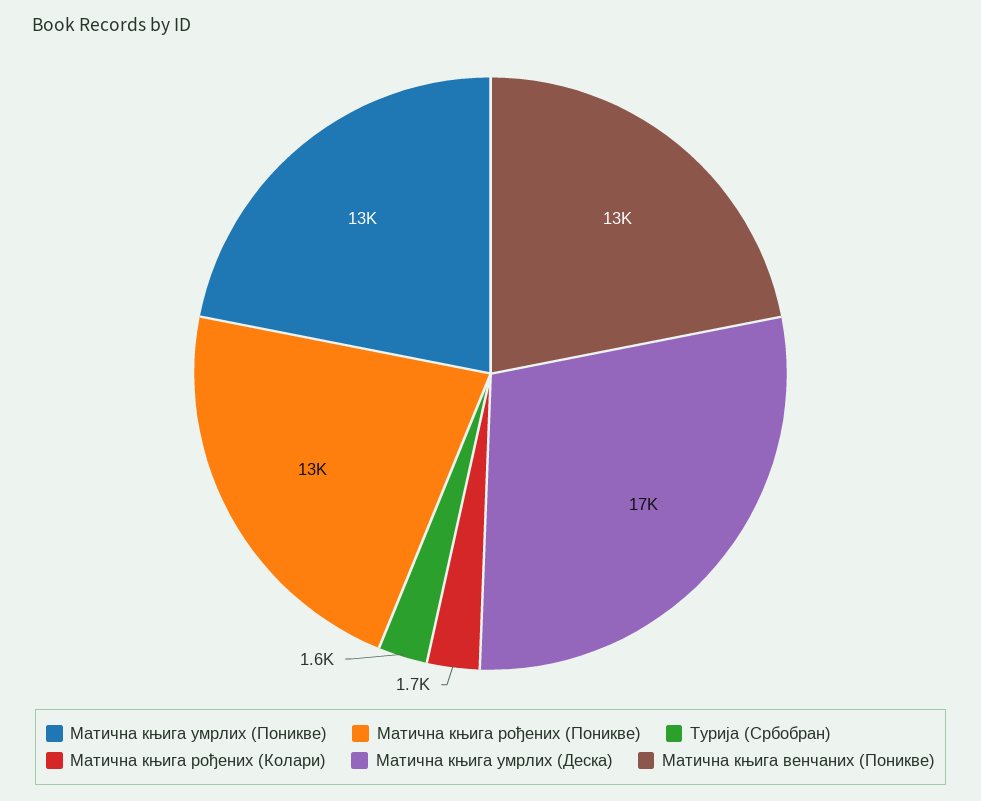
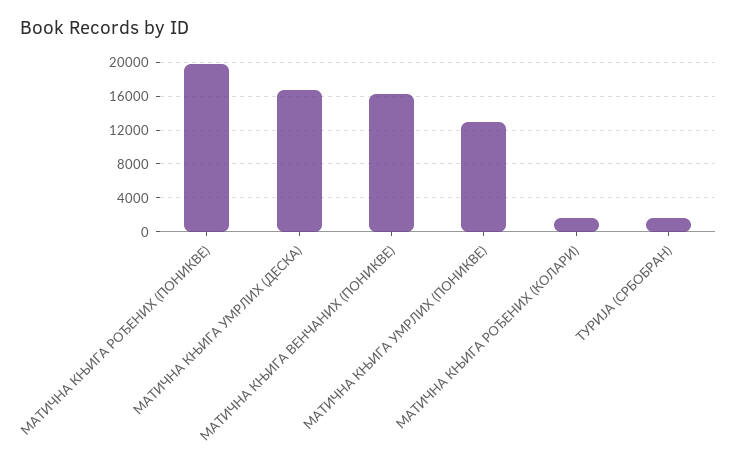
Матична књига рођених (Поникве): 13000 -> 20000
Матична књига венчаних (Поникве): 13000 -> 16000

